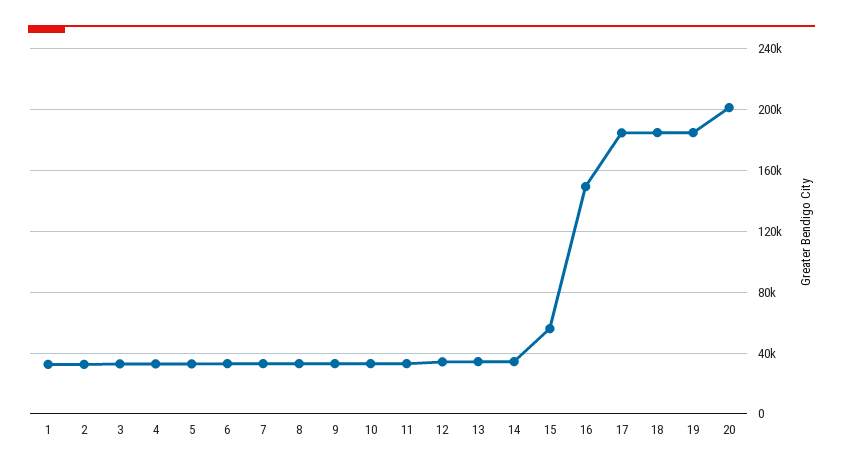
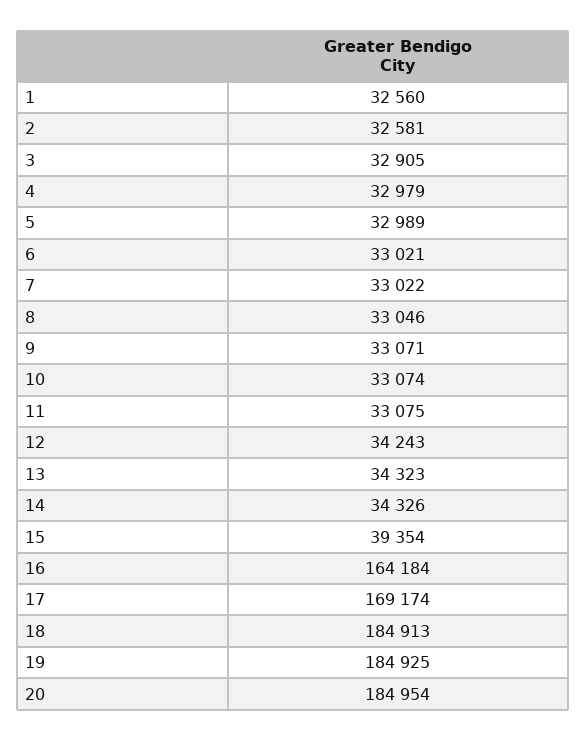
15: 55000 -> 39354
16: 150000 -> 164184
17: 185000 -> 169174
20: 200000 -> 184954

